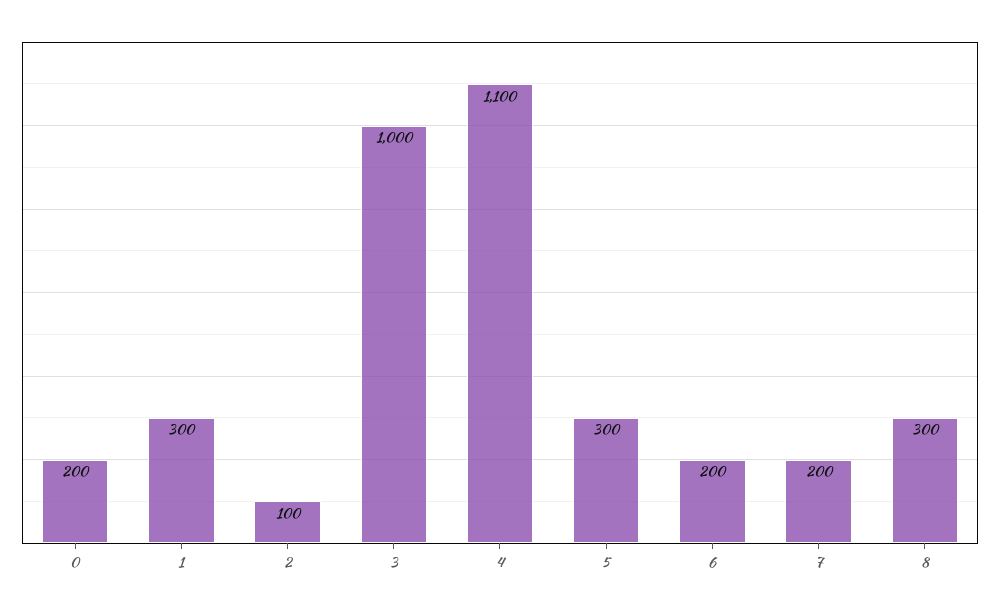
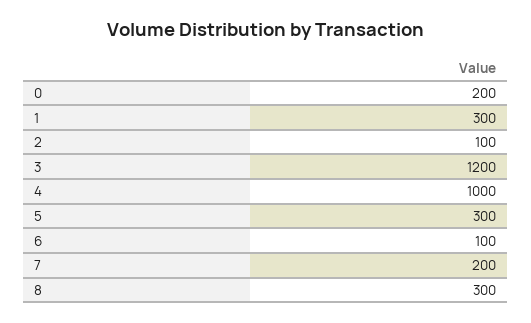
3: 1000 -> 1200
4: 1100 -> 1000
6: 200 -> 100

